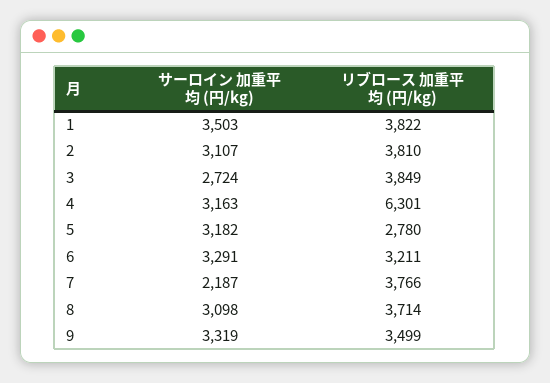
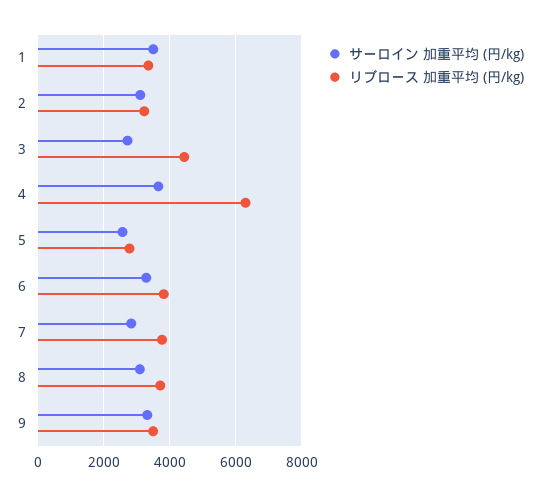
リブロース 加重平均 (円/kg), 1: 3822 -> 3400
リブロース 加重平均 (円/kg), 2: 3810 -> 3200
リブロース 加重平均 (円/kg), 3: 3849 -> 4400
サーロイン 加重平均 (円/kg), 4: 3163 -> 3600
サーロイン 加重平均 (円/kg), 5: 3182 -> 2600
リブロース 加重平均 (円/kg), 6: 3211 -> 3800
サーロイン 加重平均 (円/kg), 7: 2187 -> 2800

